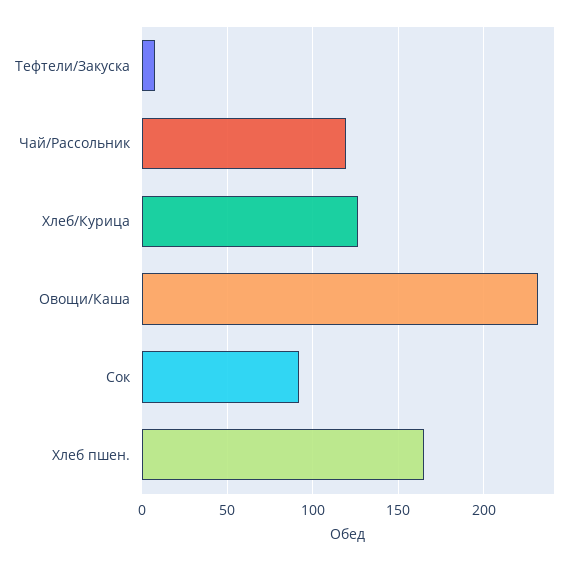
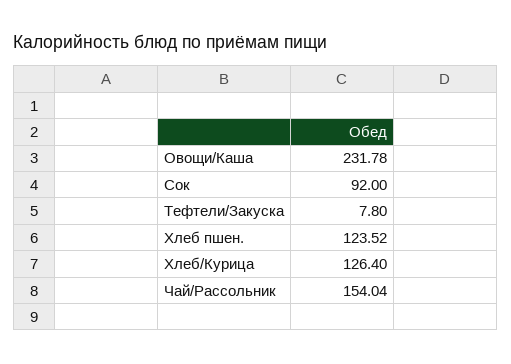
Чай/Рассольник: 120 -> 154.04
Хлеб пшен.: 165 -> 123.52

